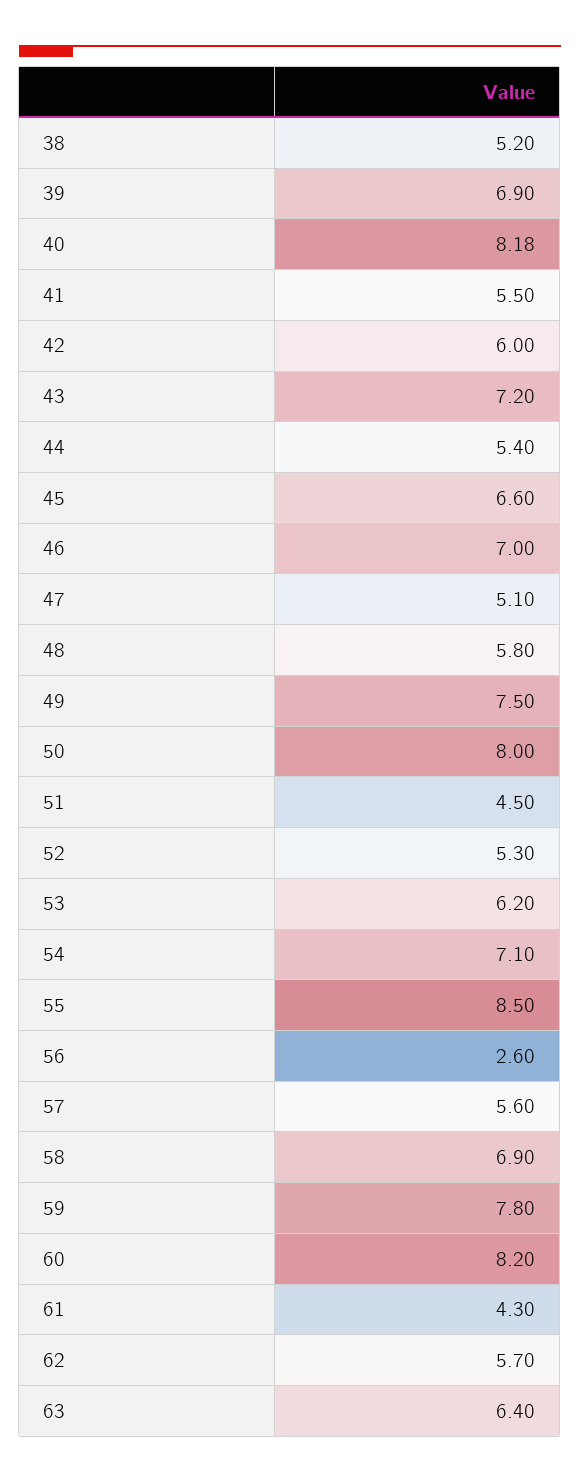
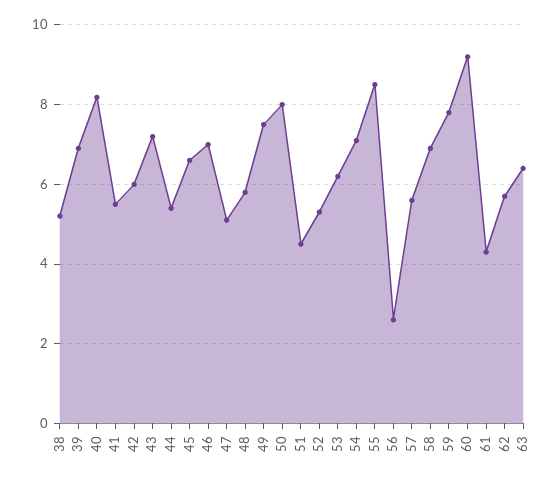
60: 8.2 -> 9.2

